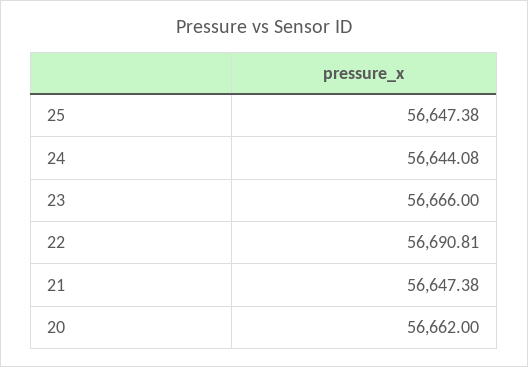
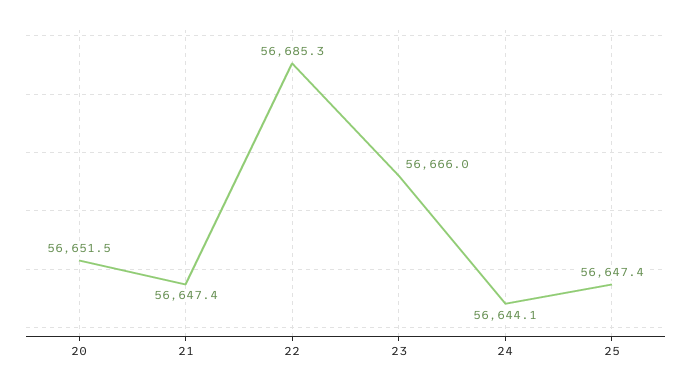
22: 56690.81 -> 56685.3
20: 56662 -> 56651.5

